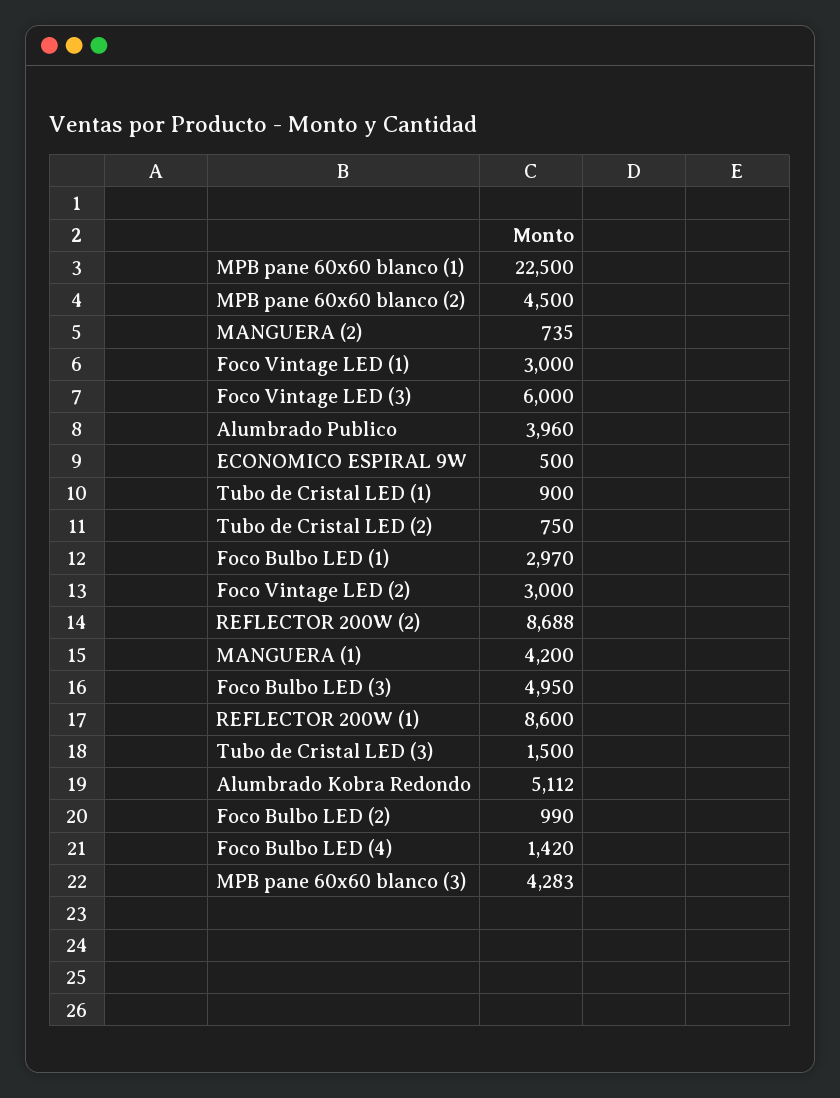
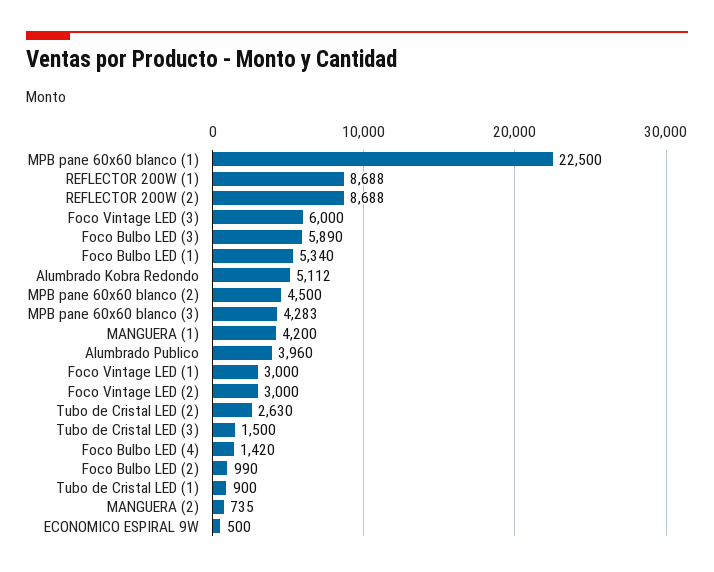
Tubo de Cristal LED (2): 750 -> 2630
Foco Bulbo LED (1): 2970 -> 5340
Foco Bulbo LED (3): 4950 -> 5890
REFLECTOR 200W (1): 8600 -> 8688

